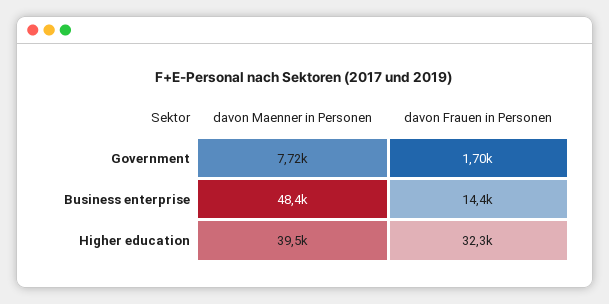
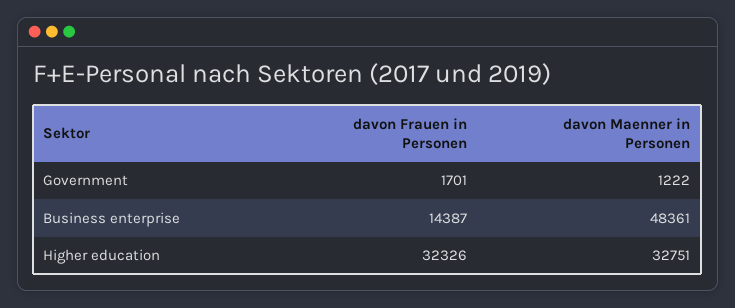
davon Maenner in Personen, Government: 7720 -> 1222
davon Maenner in Personen, Higher education: 39500 -> 32751

